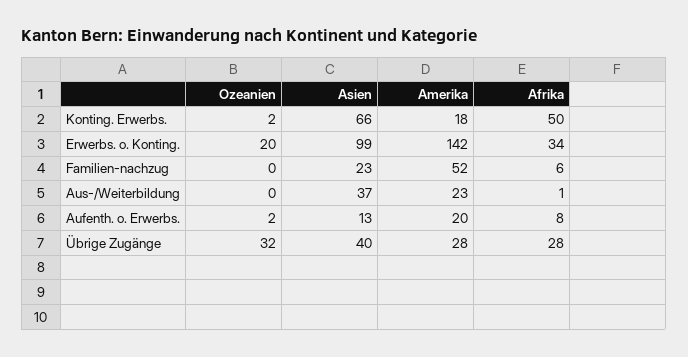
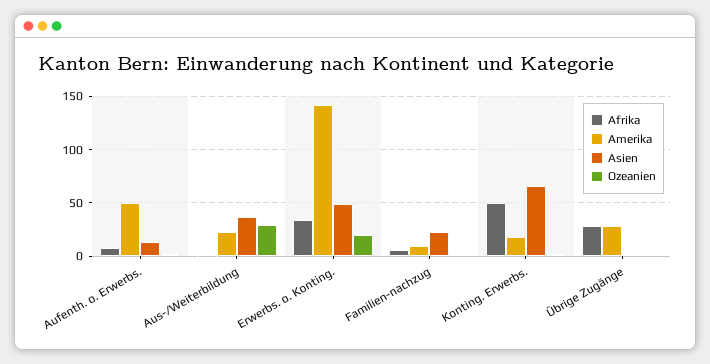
Asien, Erwerbs. o. Konting.: 99 -> 50
Amerika, Familien-nachzug: 52 -> 10
Ozeanien, Aus-/Weiterbildung: 0 -> 30
Amerika, Aufenth. o. Erwerbs.: 20 -> 50
Ozeanien, Übrige Zugänge: 32 -> 0
Asien, Übrige Zugänge: 40 -> 0

